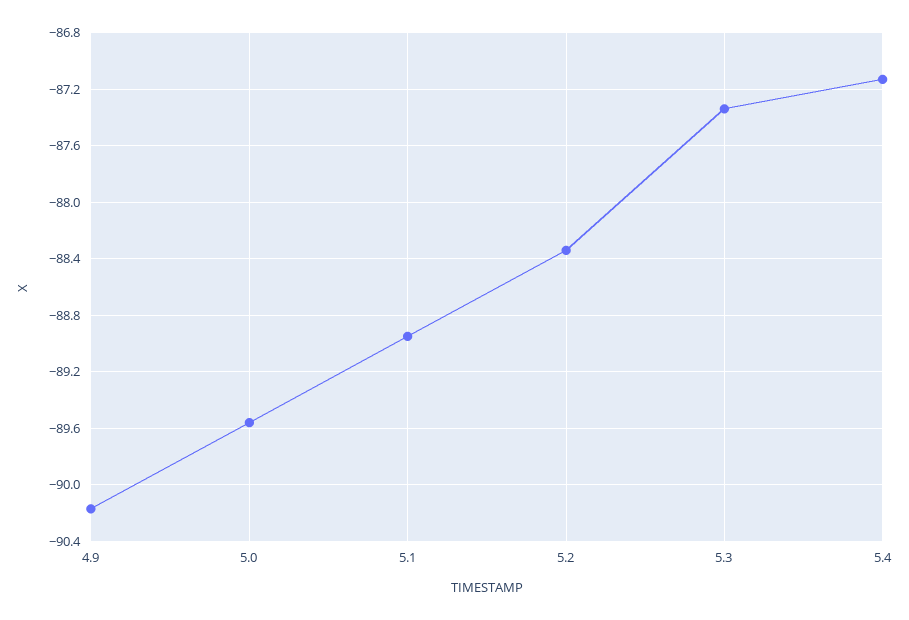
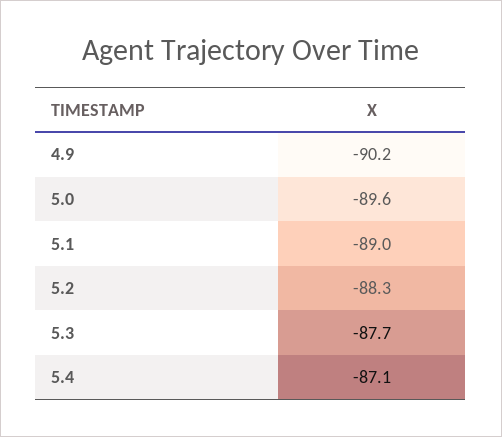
5.3: -87.35 -> -87.7

